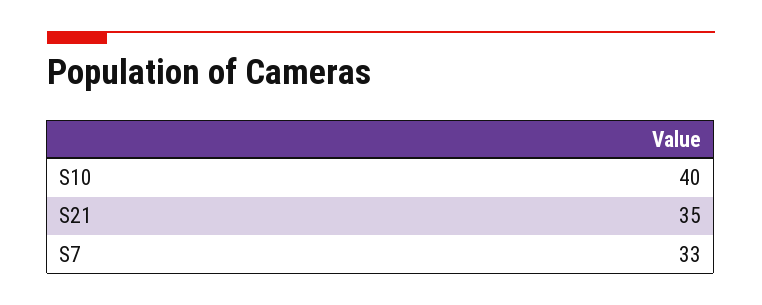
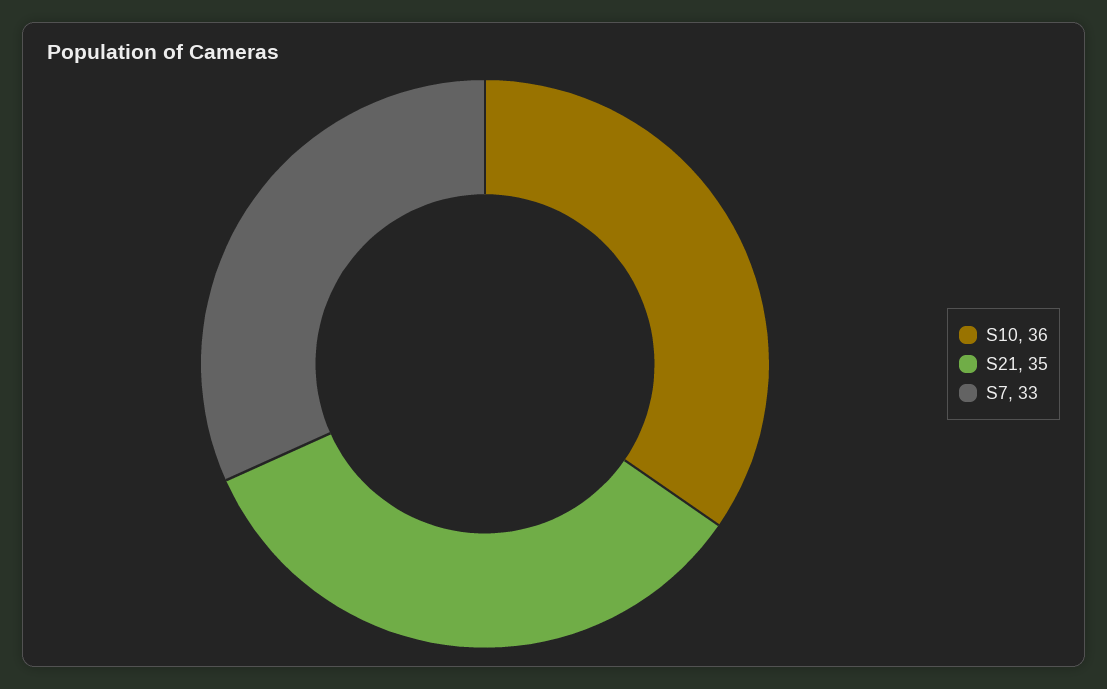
S10: 40 -> 36

